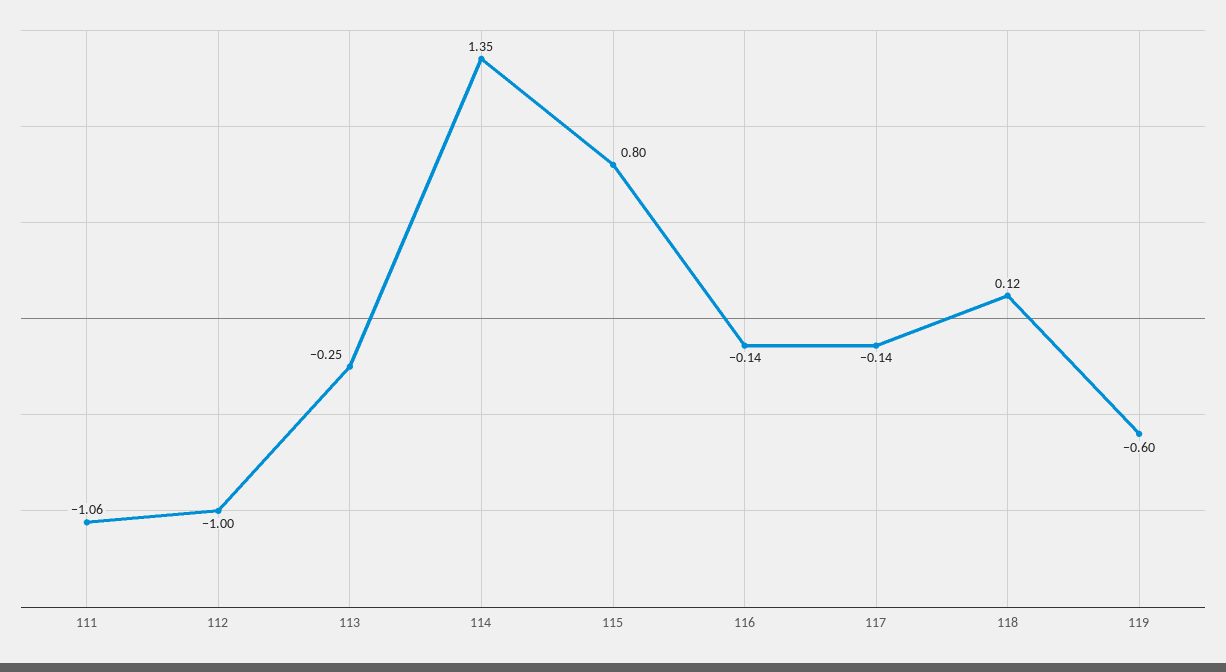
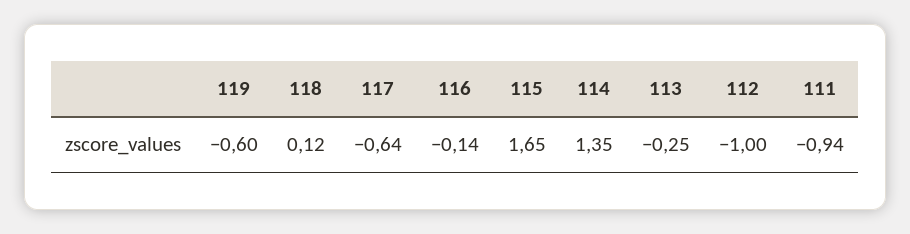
111: -1.06 -> -0.94
115: 0.8 -> 1.65
117: -0.14 -> -0.64

